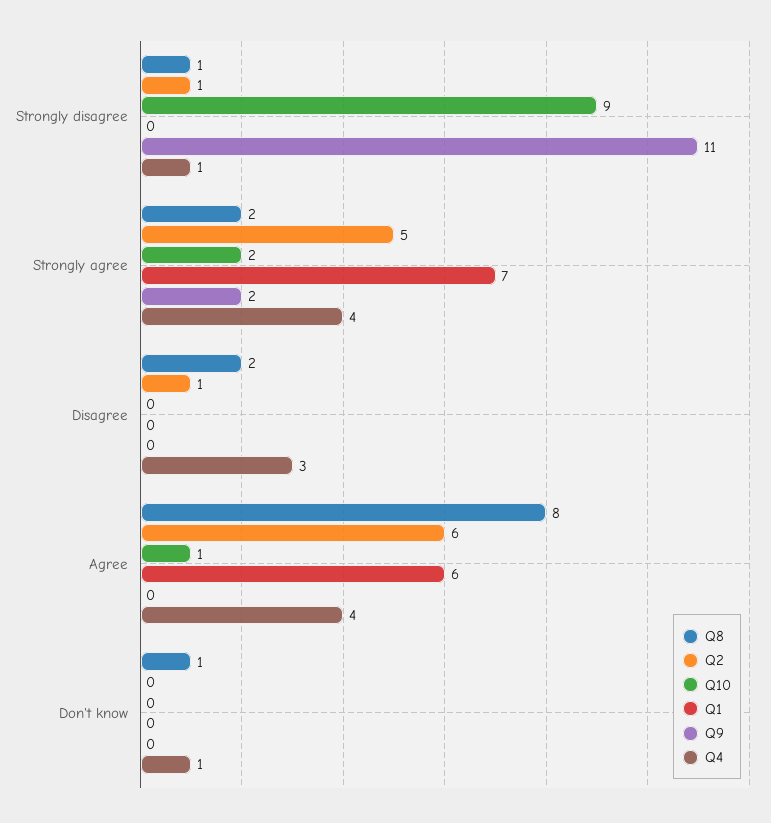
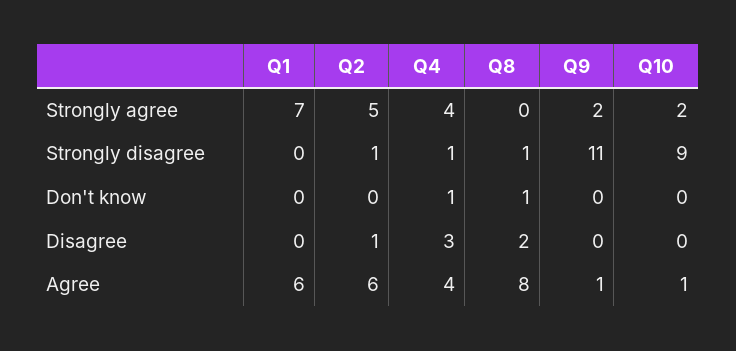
Q8, Strongly agree: 2 -> 0
Q9, Agree: 0 -> 1

